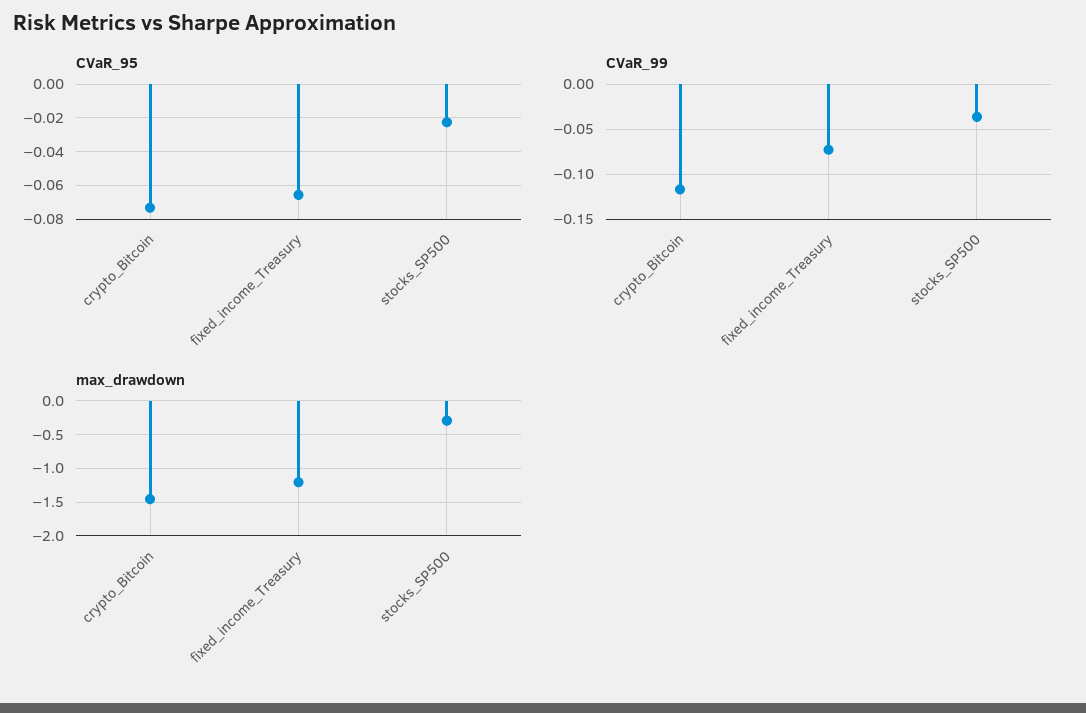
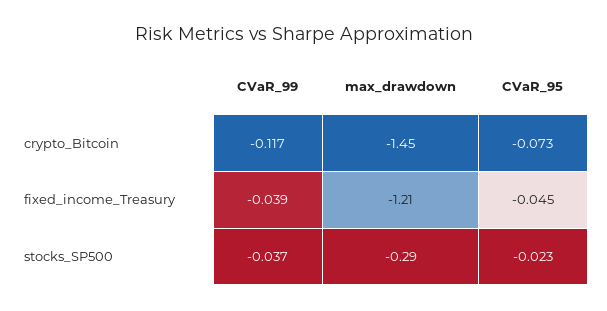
CVaR_95, fixed_income_Treasury: -0.065 -> -0.045
CVaR_99, fixed_income_Treasury: -0.07 -> -0.039

